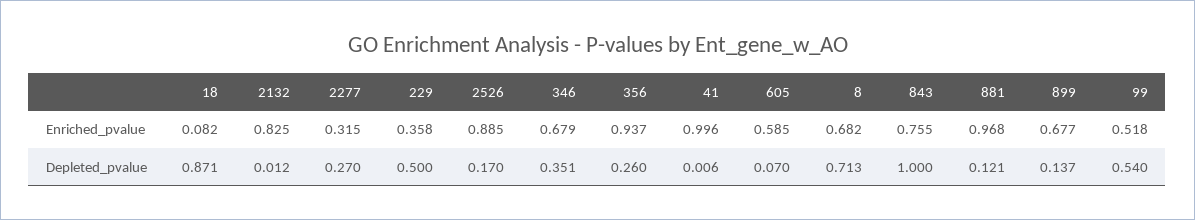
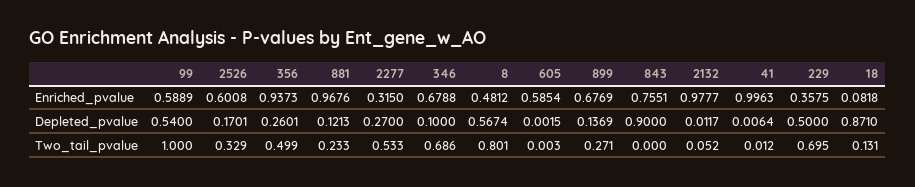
2132, Enriched_pvalue: 0.825 -> 0.9777
2526, Enriched_pvalue: 0.885 -> 0.6008
8, Enriched_pvalue: 0.682 -> 0.4812
99, Enriched_pvalue: 0.518 -> 0.5889
346, Depleted_pvalue: 0.351 -> 0.1
605, Depleted_pvalue: 0.07 -> 0.0015
8, Depleted_pvalue: 0.713 -> 0.5674
843, Depleted_pvalue: 1 -> 0.9
99, Two_tail_pvalue: none -> 1
2526, Two_tail_pvalue: none -> 0.329
356, Two_tail_pvalue: none -> 0.499
881, Two_tail_pvalue: none -> 0.233
2277, Two_tail_pvalue: none -> 0.533
346, Two_tail_pvalue: none -> 0.686
8, Two_tail_pvalue: none -> 0.801
605, Two_tail_pvalue: none -> 0.003
899, Two_tail_pvalue: none -> 0.271
843, Two_tail_pvalue: none -> 0
2132, Two_tail_pvalue: none -> 0.052
41, Two_tail_pvalue: none -> 0.012
229, Two_tail_pvalue: none -> 0.695
18, Two_tail_pvalue: none -> 0.131

